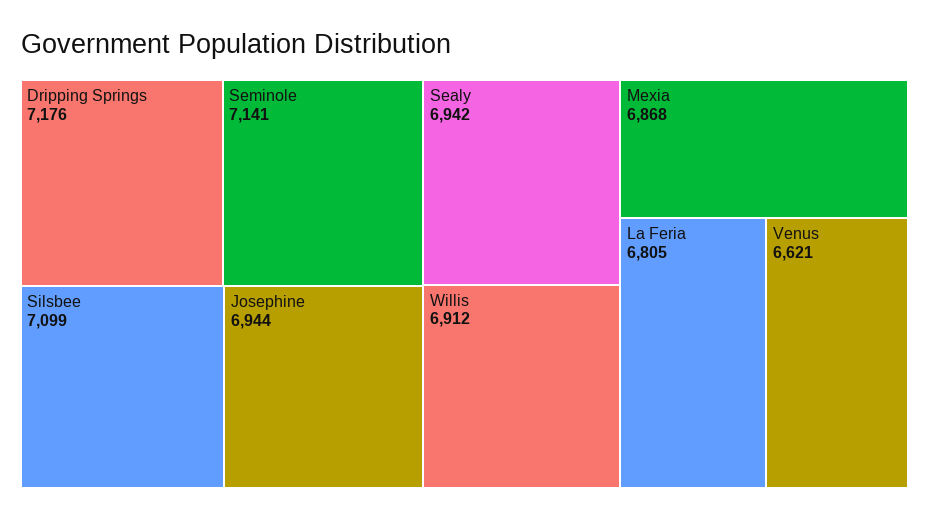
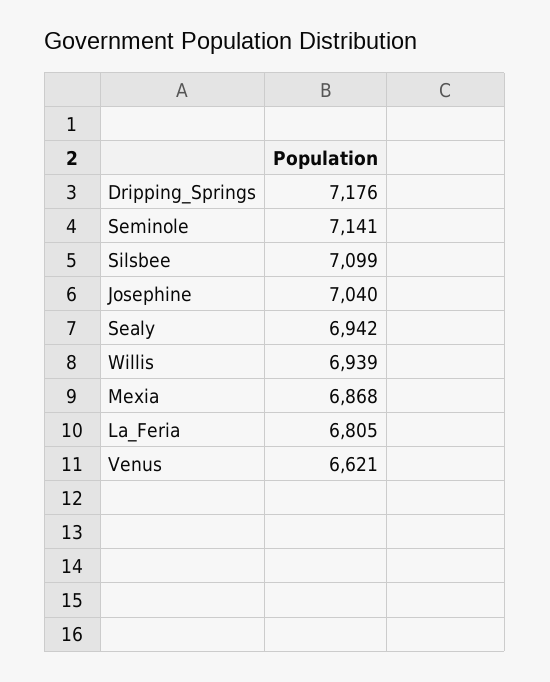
Josephine: 6944 -> 7040
Willis: 6912 -> 6939

